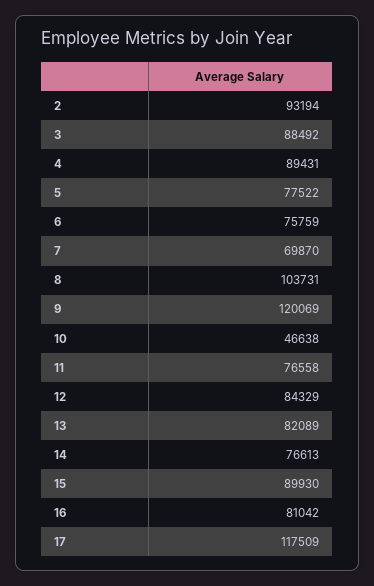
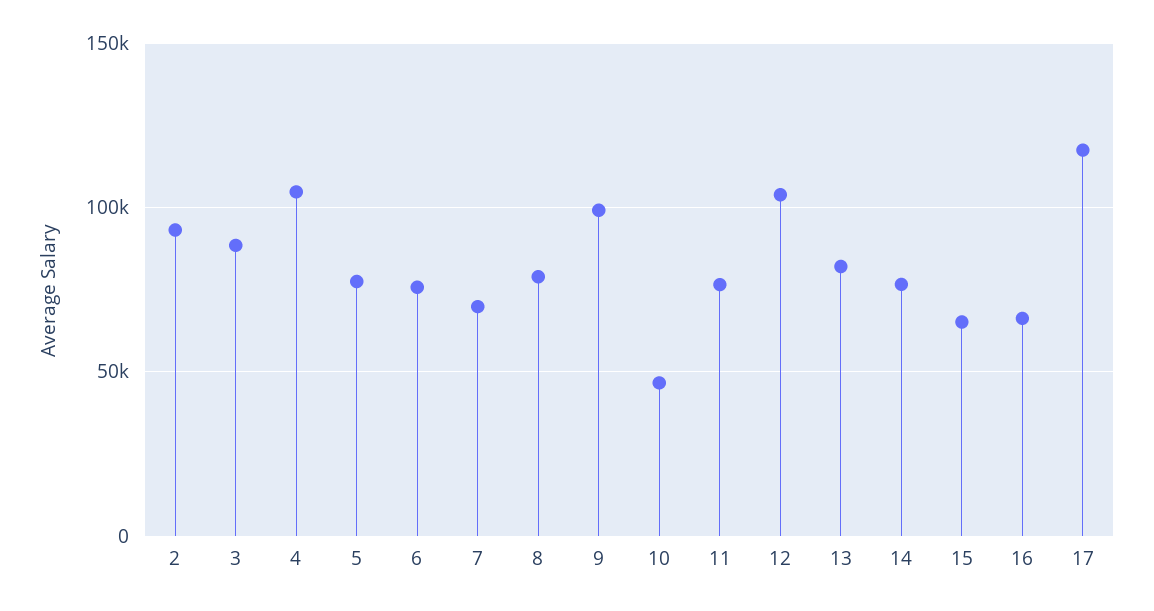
4: 89431 -> 105000
8: 103731 -> 80000
9: 120069 -> 100000
12: 84329 -> 105000
15: 89930 -> 65000
16: 81042 -> 65000

